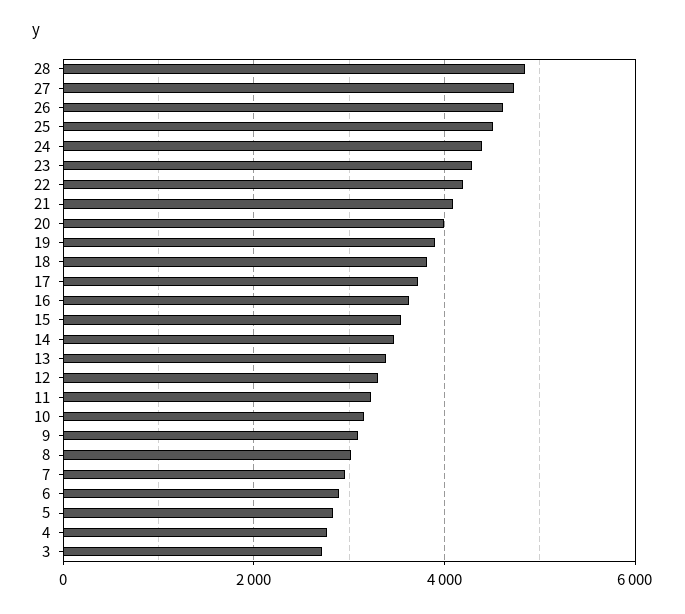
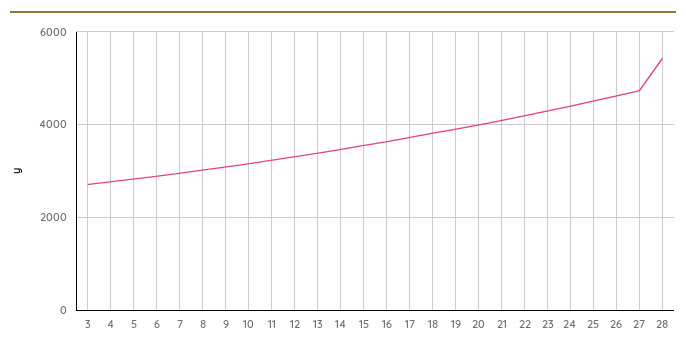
28: 4800 -> 5400

